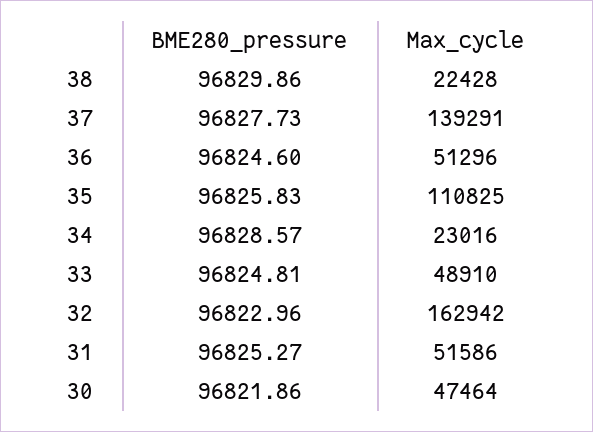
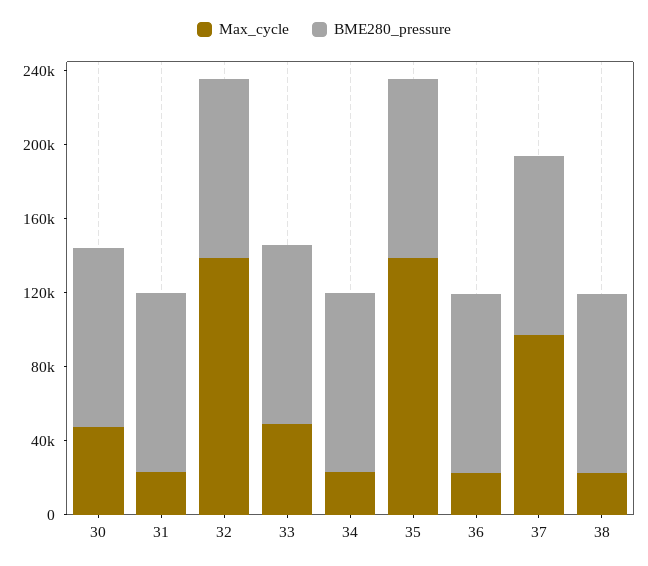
Max_cycle, 37: 139291 -> 100000
Max_cycle, 36: 51296 -> 20000
Max_cycle, 35: 110825 -> 140000
Max_cycle, 32: 162942 -> 140000
Max_cycle, 31: 51586 -> 20000

